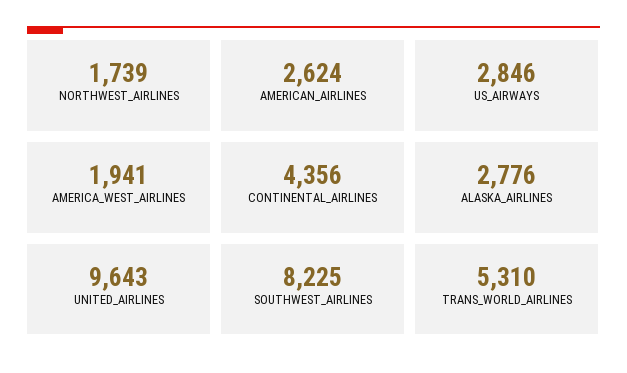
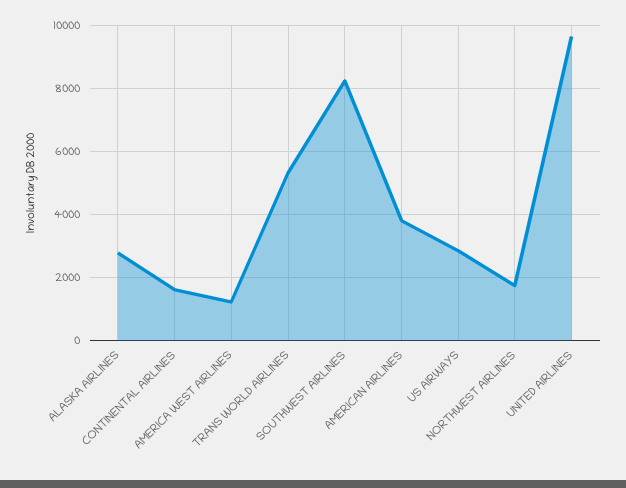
AMERICAN_AIRLINES: 2624 -> 3800
AMERICA_WEST_AIRLINES: 1941 -> 1200
CONTINENTAL_AIRLINES: 4356 -> 1600

